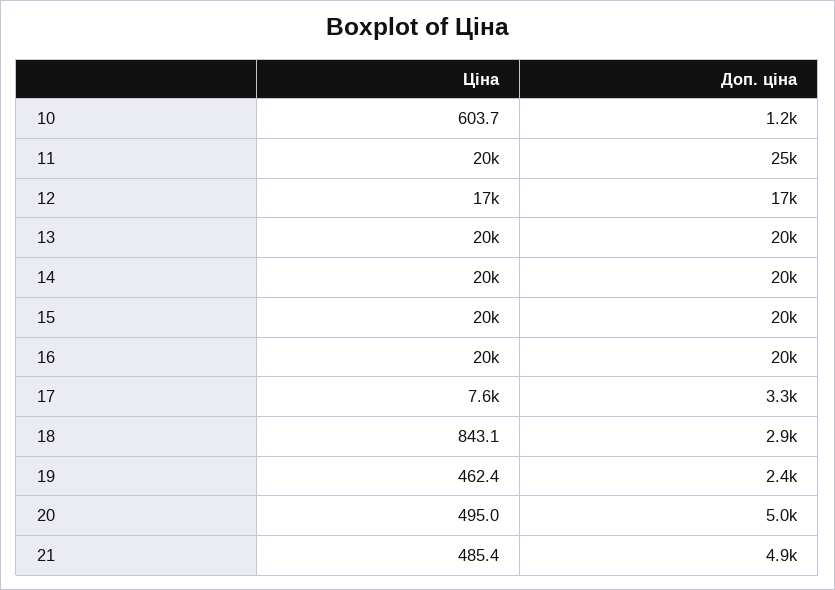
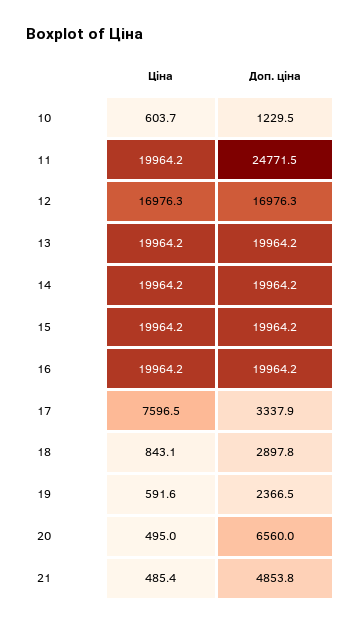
Ціна, 19: 462.4 -> 591.6
Доп. ціна, 20: 5000 -> 6560

